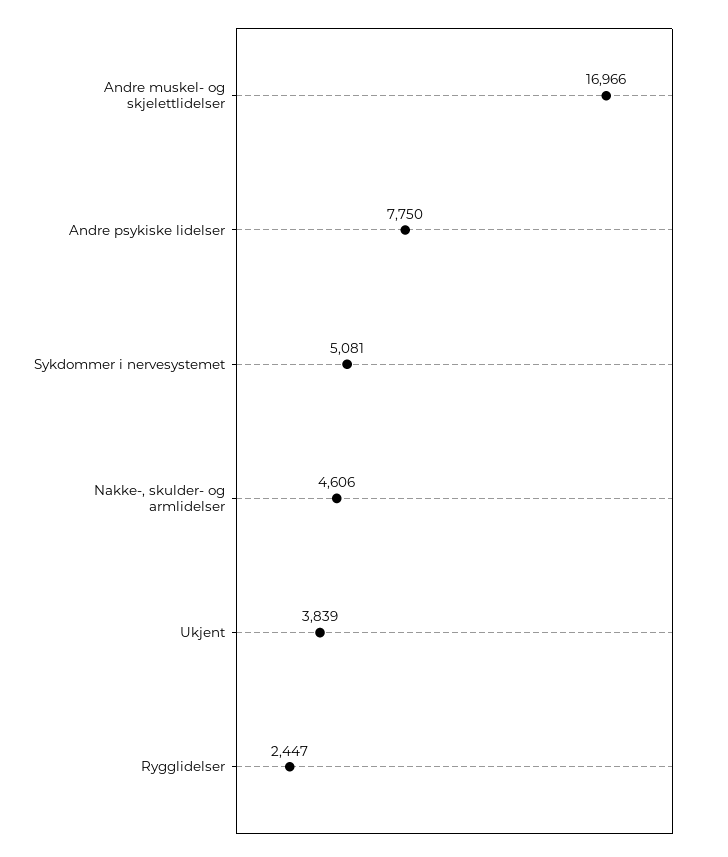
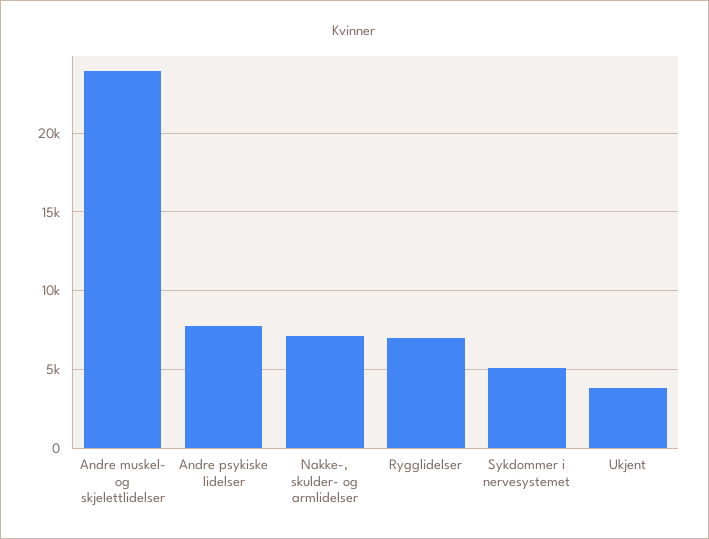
Andre muskel- og skjelettlidelser: 16966 -> 24000
Nakke-, skulder- og armlidelser: 4606 -> 7000
Rygglidelser: 2447 -> 7000

